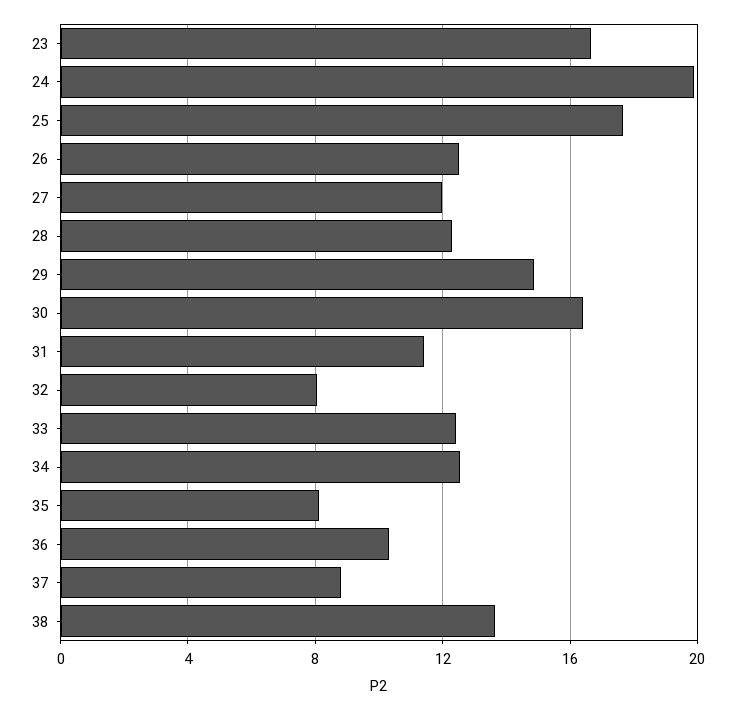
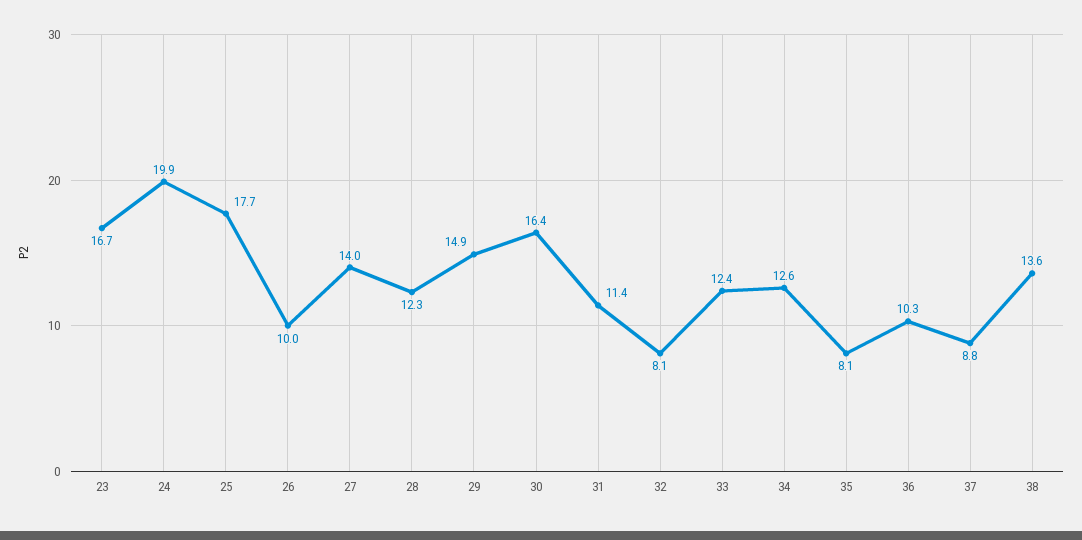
26: 12.5 -> 10
27: 12 -> 14

